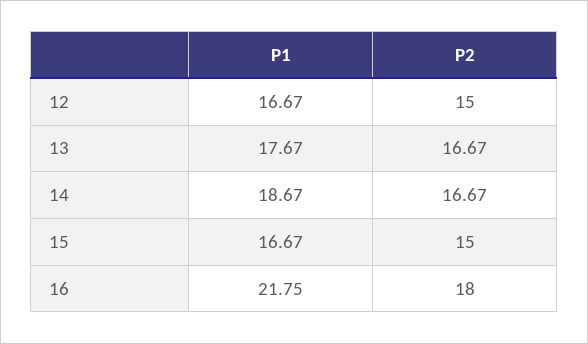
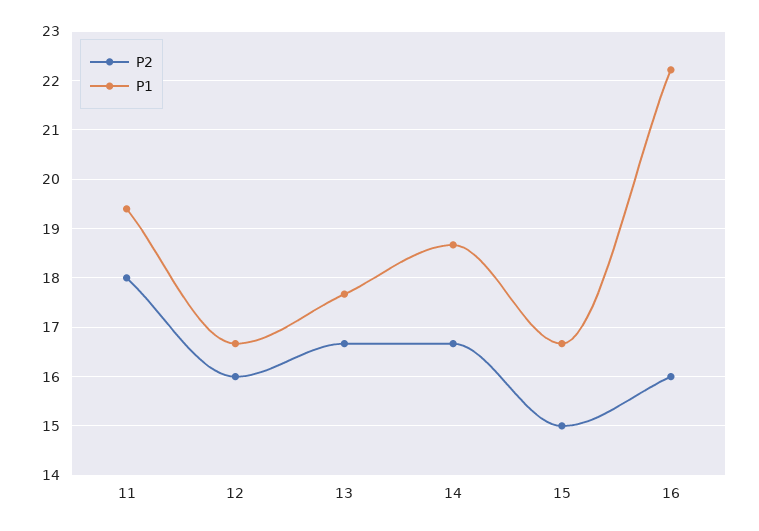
P2, 12: 15 -> 16
P1, 16: 21.75 -> 22.2
P2, 16: 18 -> 16
P2, 11: none -> 18
P1, 11: none -> 19.4

